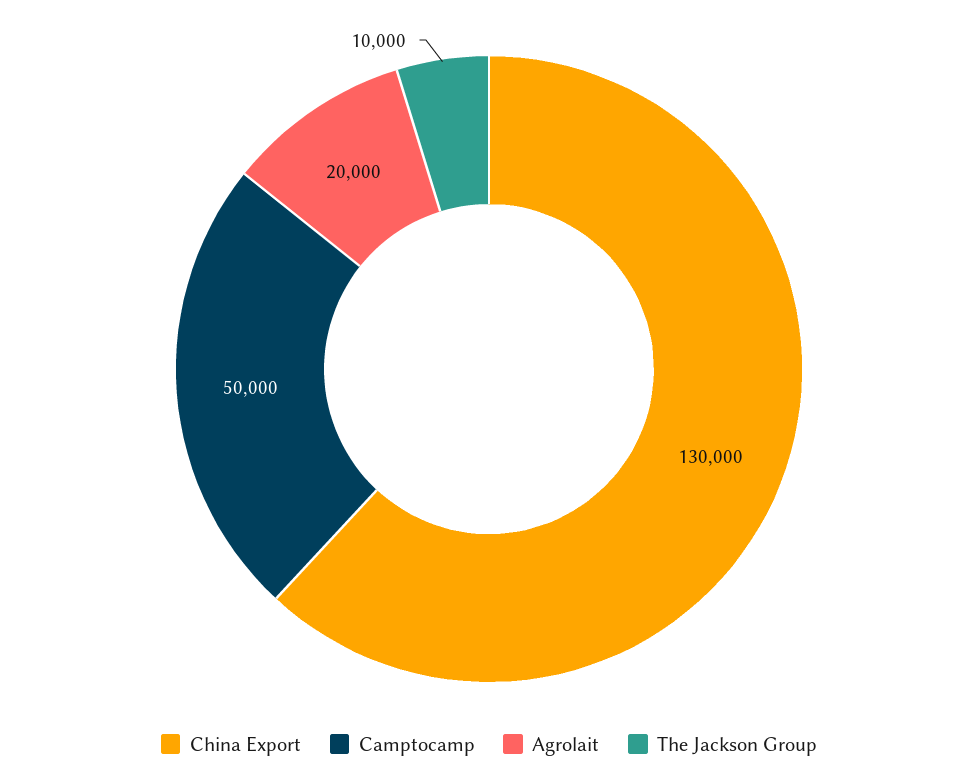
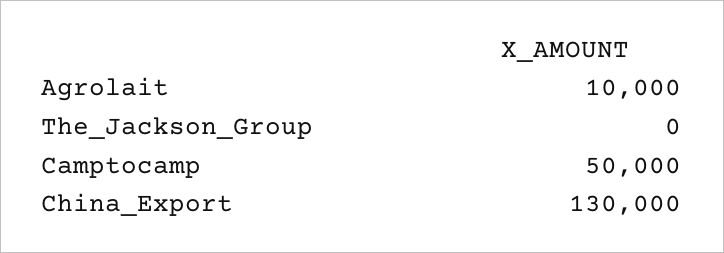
Agrolait: 20000 -> 10000
The Jackson Group: 10000 -> 0

